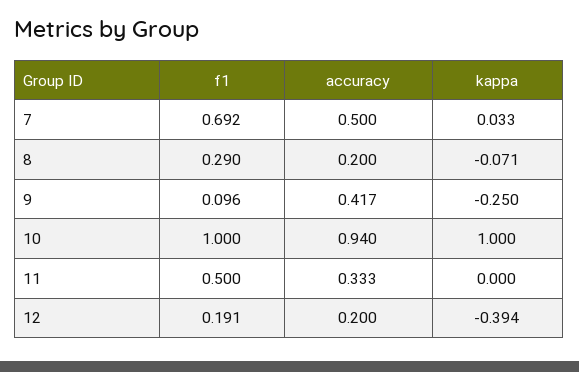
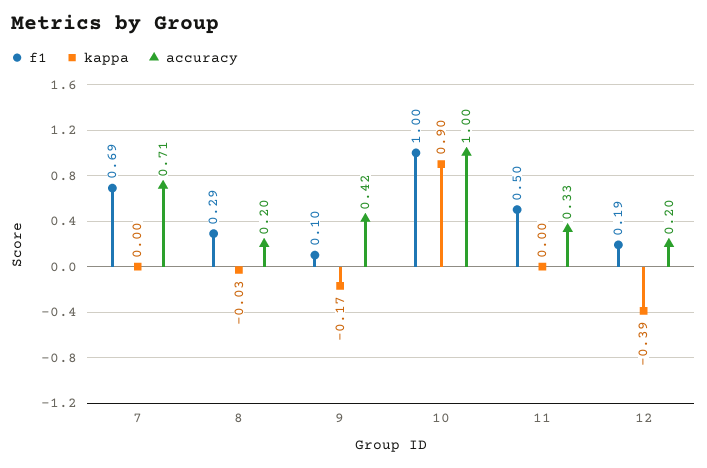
accuracy, 7: 0.5 -> 0.71
kappa, 7: 0.033 -> 0
kappa, 8: -0.071 -> -0.03
kappa, 9: -0.25 -> -0.17
accuracy, 10: 0.94 -> 1
kappa, 10: 1 -> 0.9

